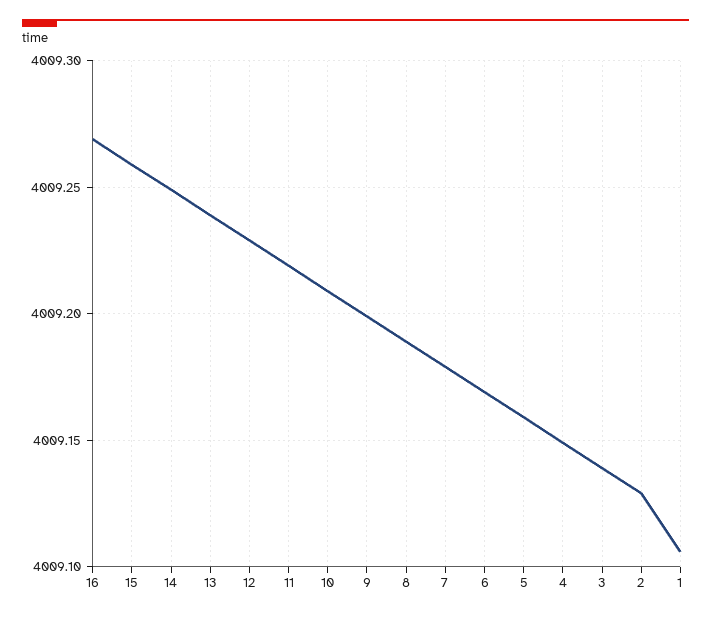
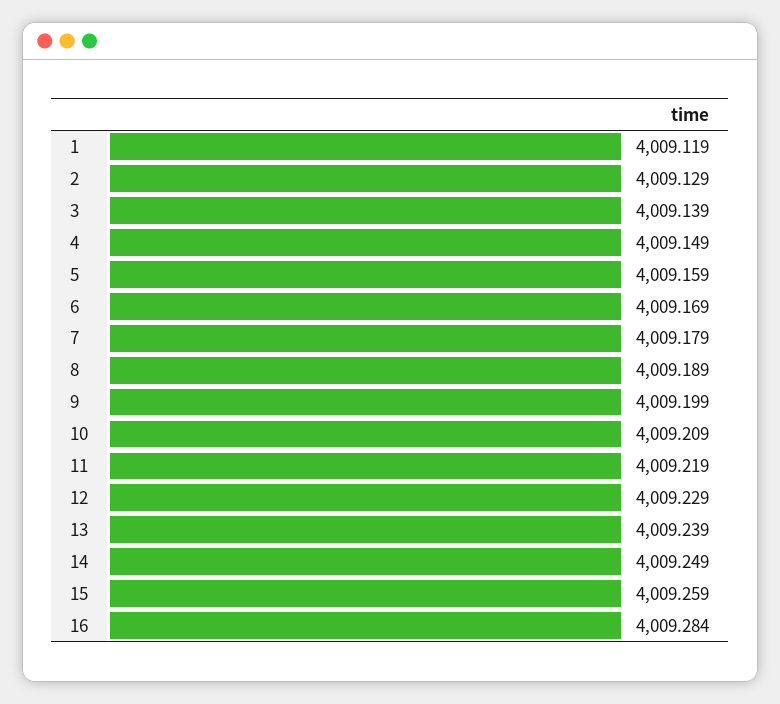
16: 4009.27 -> 4009.284
1: 4009.105 -> 4009.119

